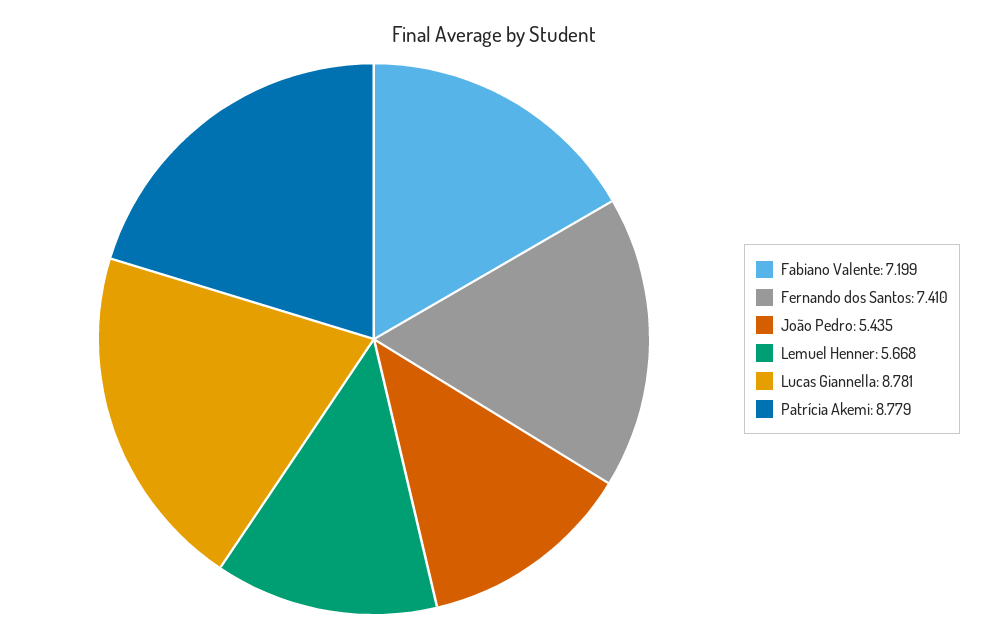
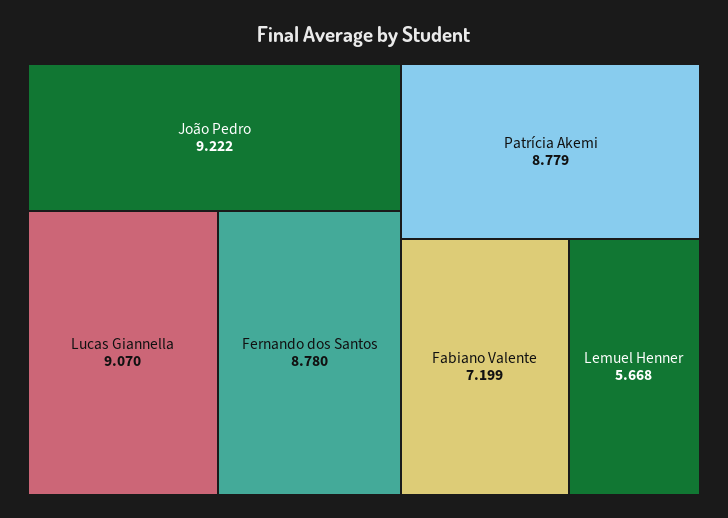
Fernando dos Santos: 7.41 -> 8.78
João Pedro: 5.435 -> 9.222
Lucas Giannella: 8.781 -> 9.07

